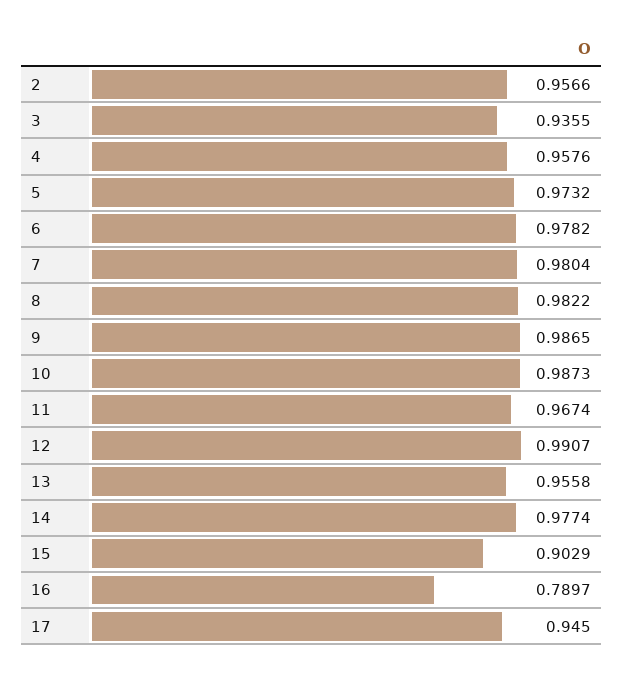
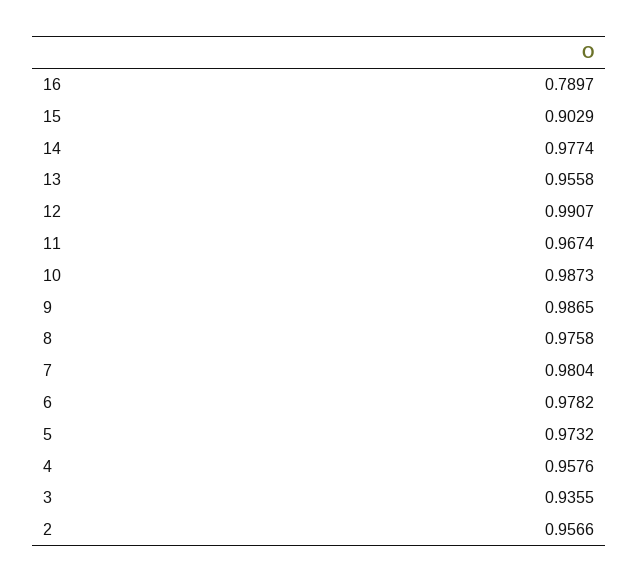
8: 0.9822 -> 0.9758
17: 0.945 -> none

